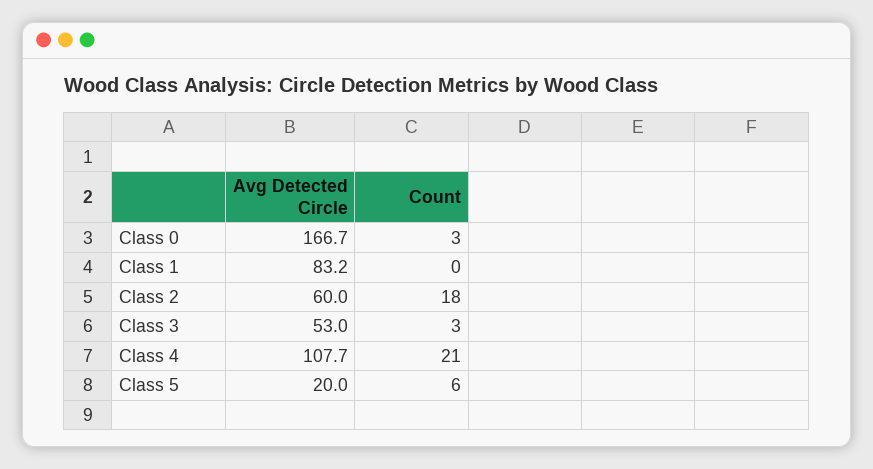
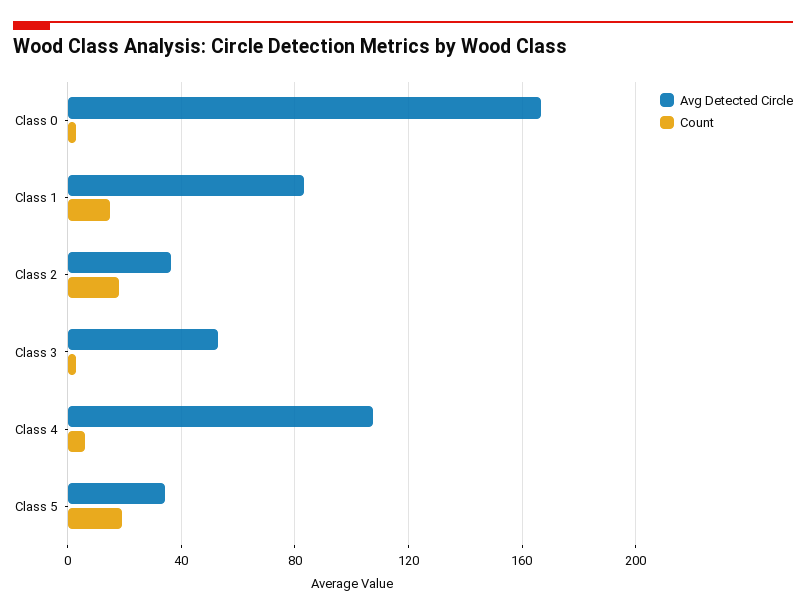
Count, Class 1: 0 -> 15
Avg Detected Circle, Class 2: 60 -> 35
Count, Class 4: 21 -> 5
Avg Detected Circle, Class 5: 20 -> 35
Count, Class 5: 6 -> 20

